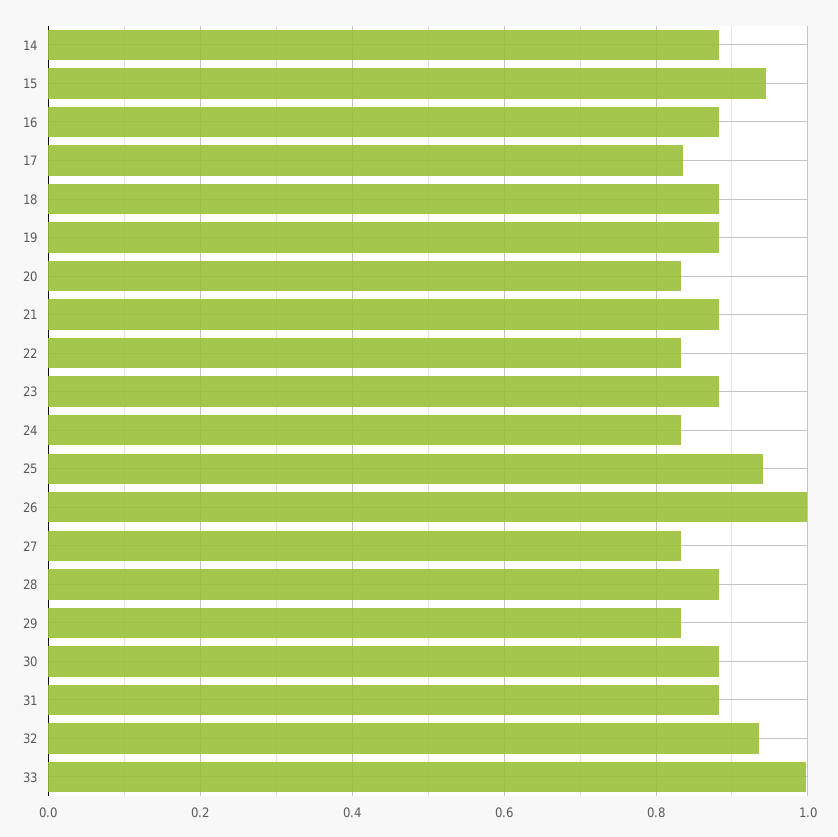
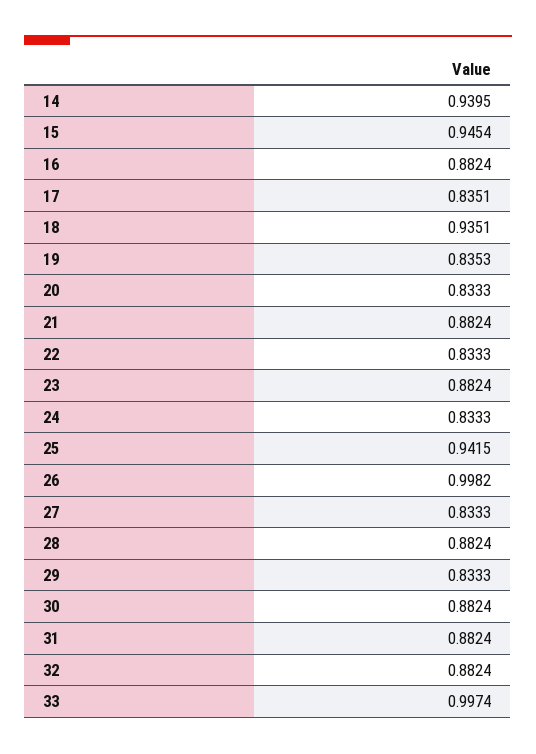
14: 0.88 -> 0.9395
18: 0.88 -> 0.9351
19: 0.88 -> 0.8353
32: 0.94 -> 0.8824

